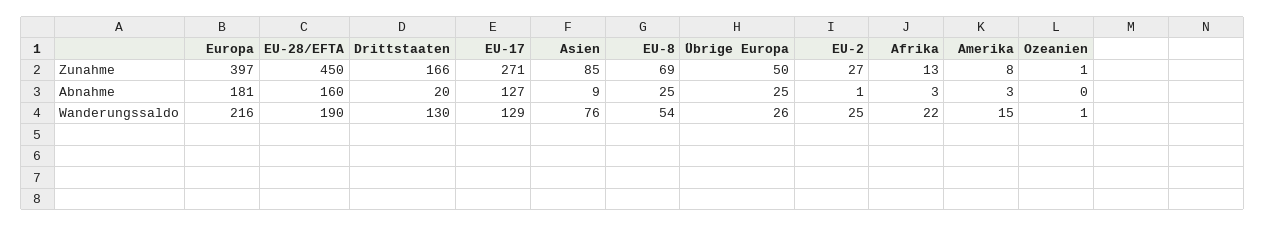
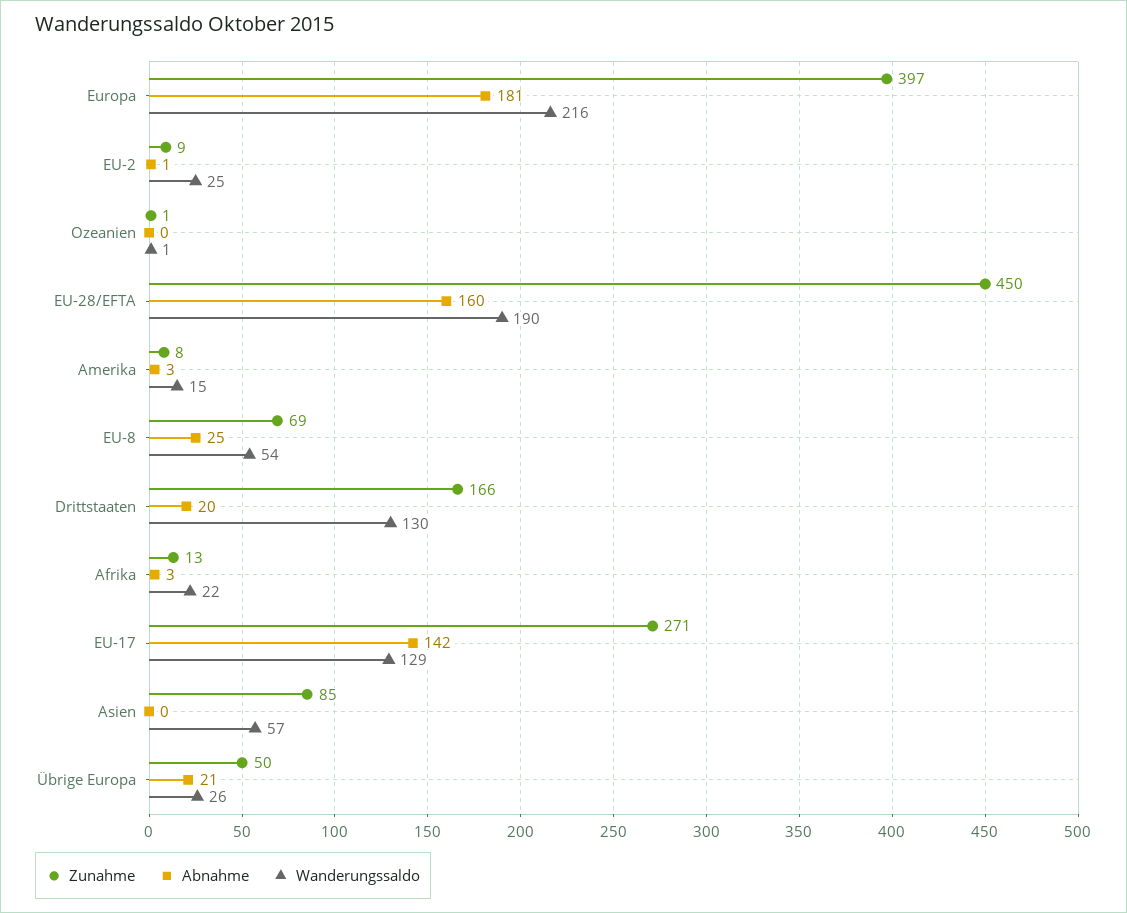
Zunahme, EU-2: 27 -> 9
Abnahme, EU-17: 127 -> 142
Abnahme, Asien: 9 -> 0
Abnahme, Übrige Europa: 25 -> 21
Wanderungssaldo, Asien: 76 -> 57

